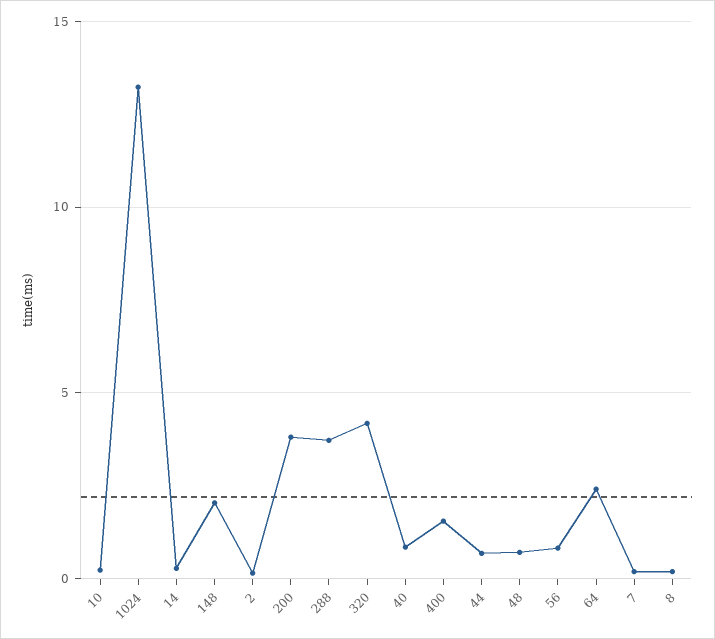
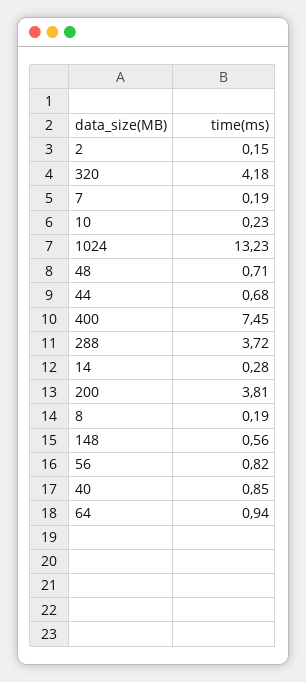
148: 2 -> 0.56
400: 1.5 -> 7.45
64: 2.5 -> 0.94

